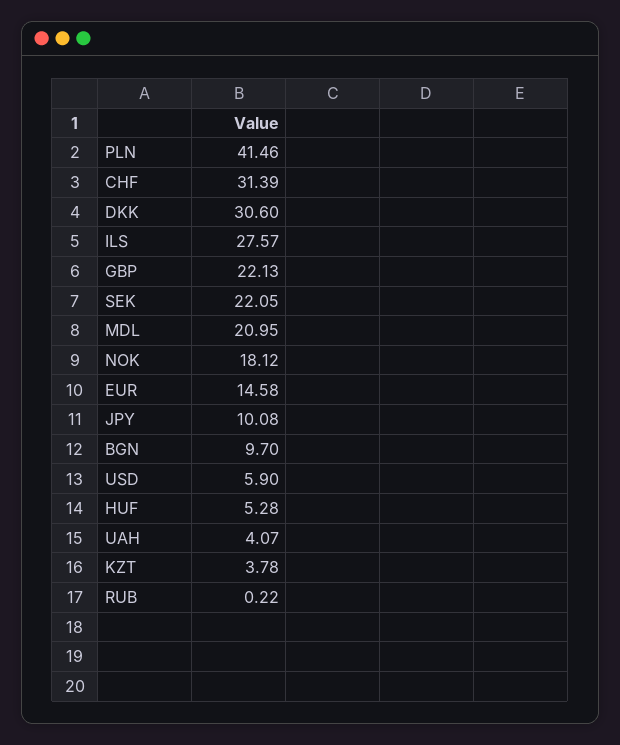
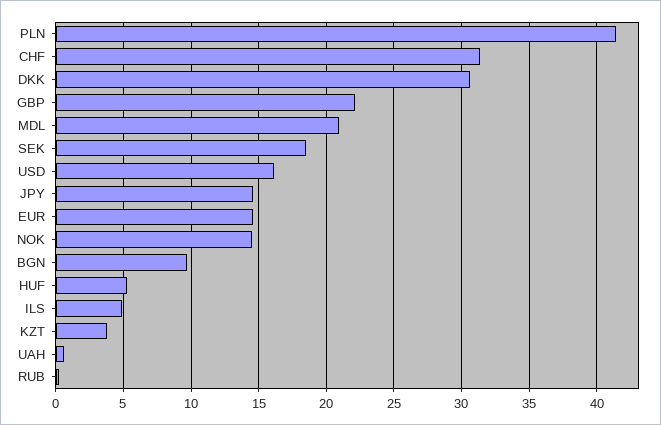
ILS: 27.57 -> 5
SEK: 22.05 -> 18.5
NOK: 18.12 -> 14.5
JPY: 10.08 -> 14.5
USD: 5.9 -> 16
UAH: 4.07 -> 0.5

